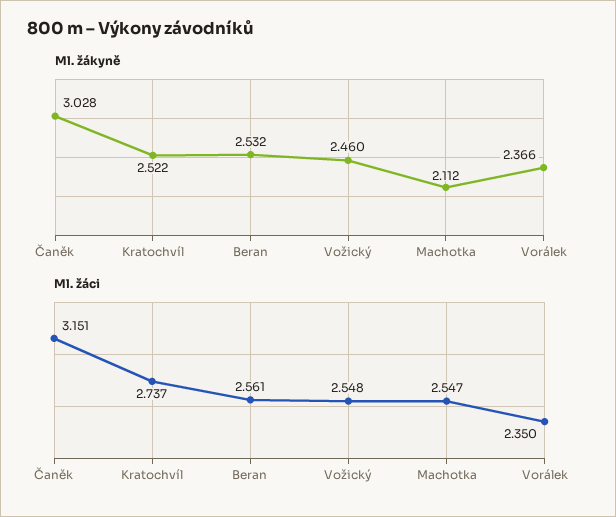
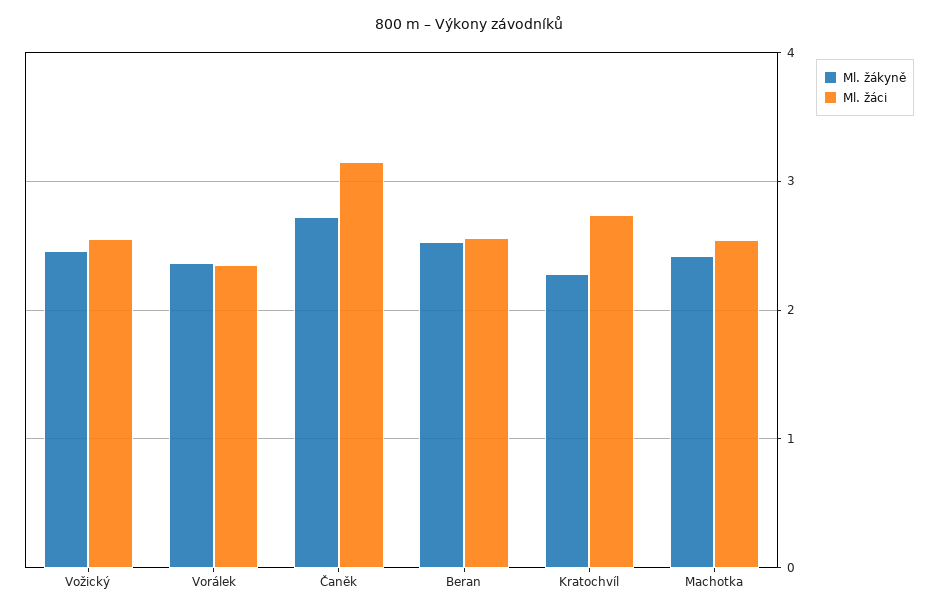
Ml. žákyně, Čaněk: 3.028 -> 2.7
Ml. žákyně, Kratochvíl: 2.522 -> 2.3
Ml. žákyně, Machotka: 2.112 -> 2.4

